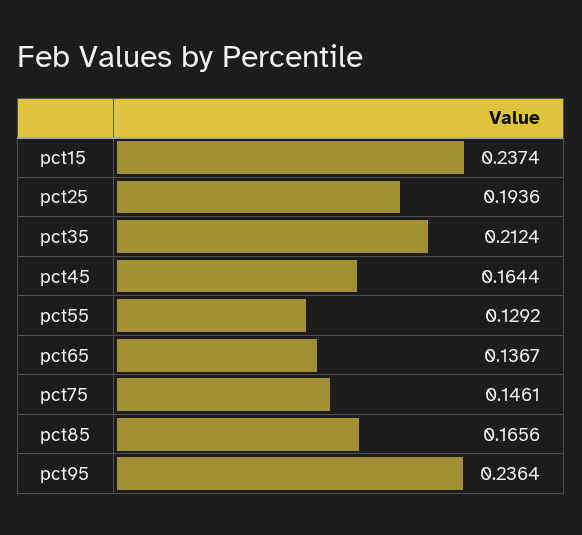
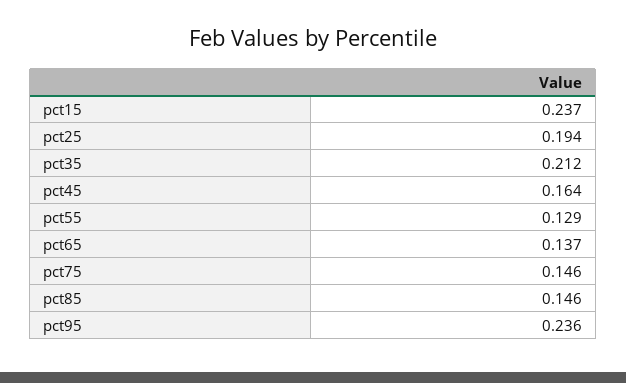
pct85: 0.1656 -> 0.146

